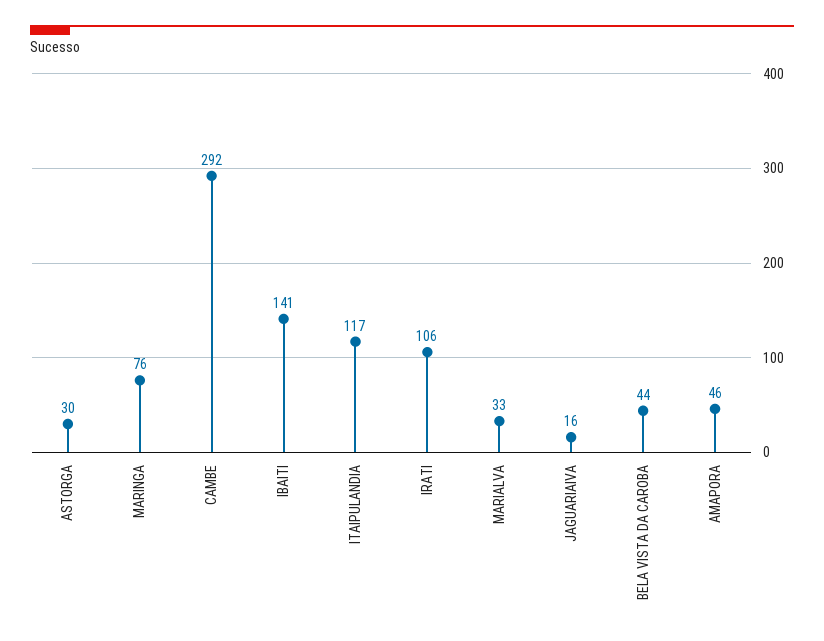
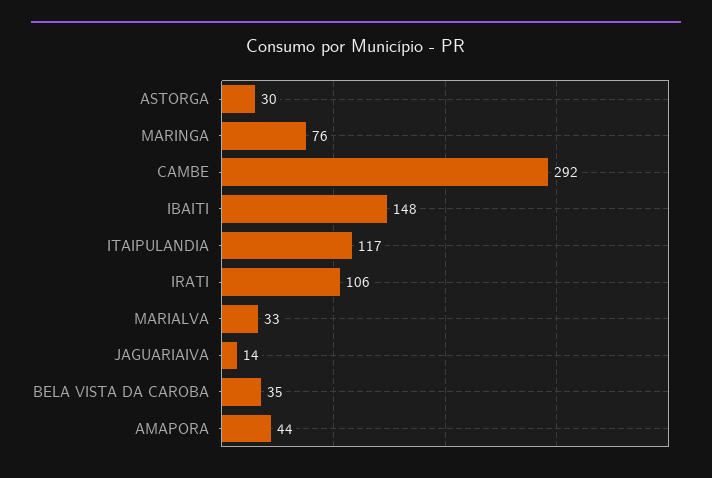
IBAITI: 141 -> 148
JAGUARIAIVA: 16 -> 14
BELA VISTA DA CAROBA: 44 -> 35
AMAPORA: 46 -> 44

